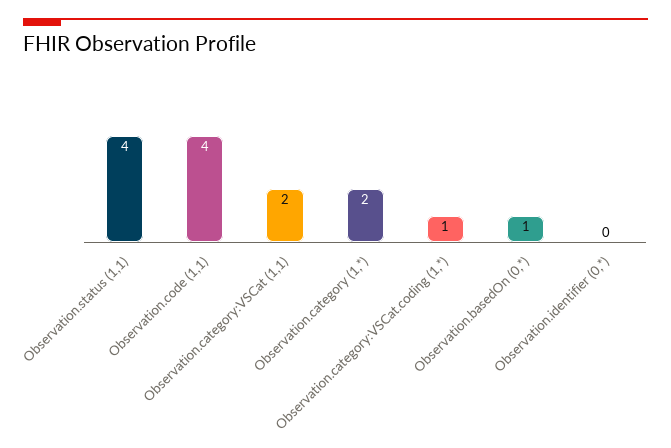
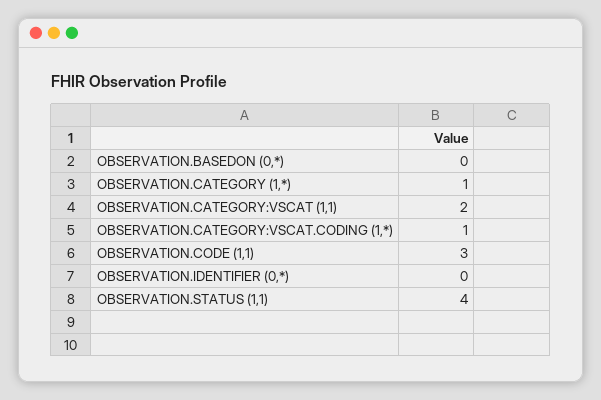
Observation.code (1,1): 4 -> 3
Observation.category (1,*): 2 -> 1
Observation.basedOn (0,*): 1 -> 0

